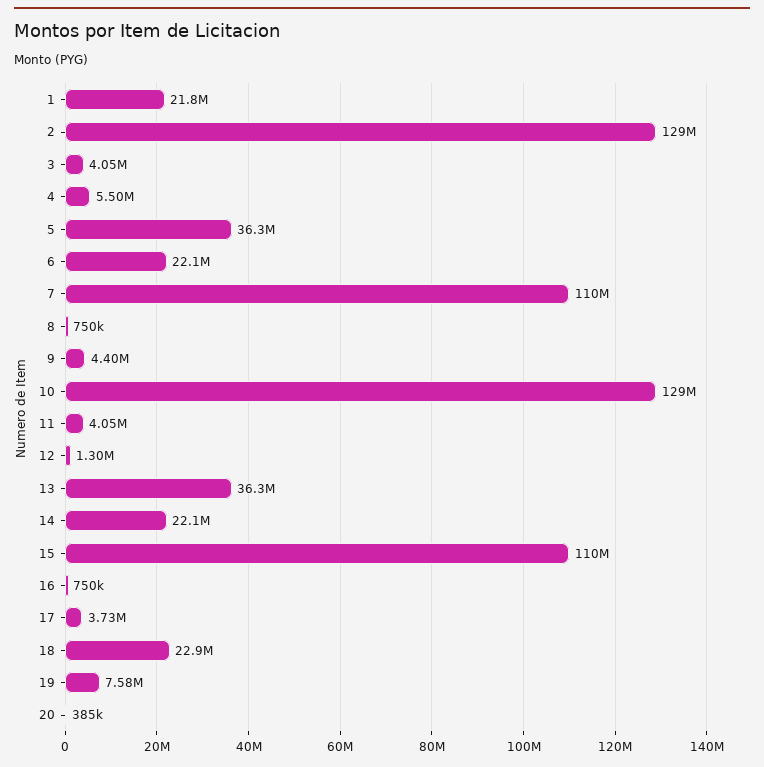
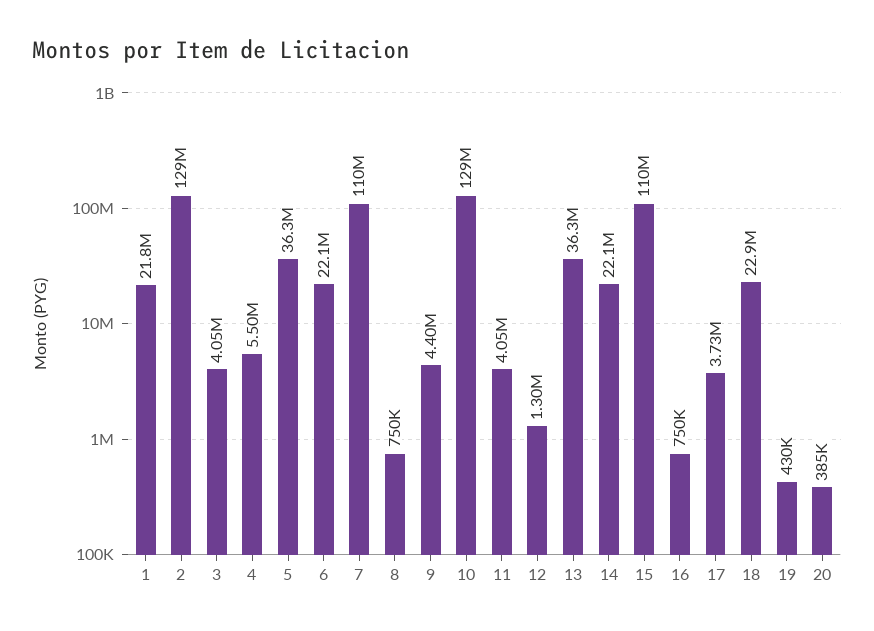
19: 7580000 -> 430000

